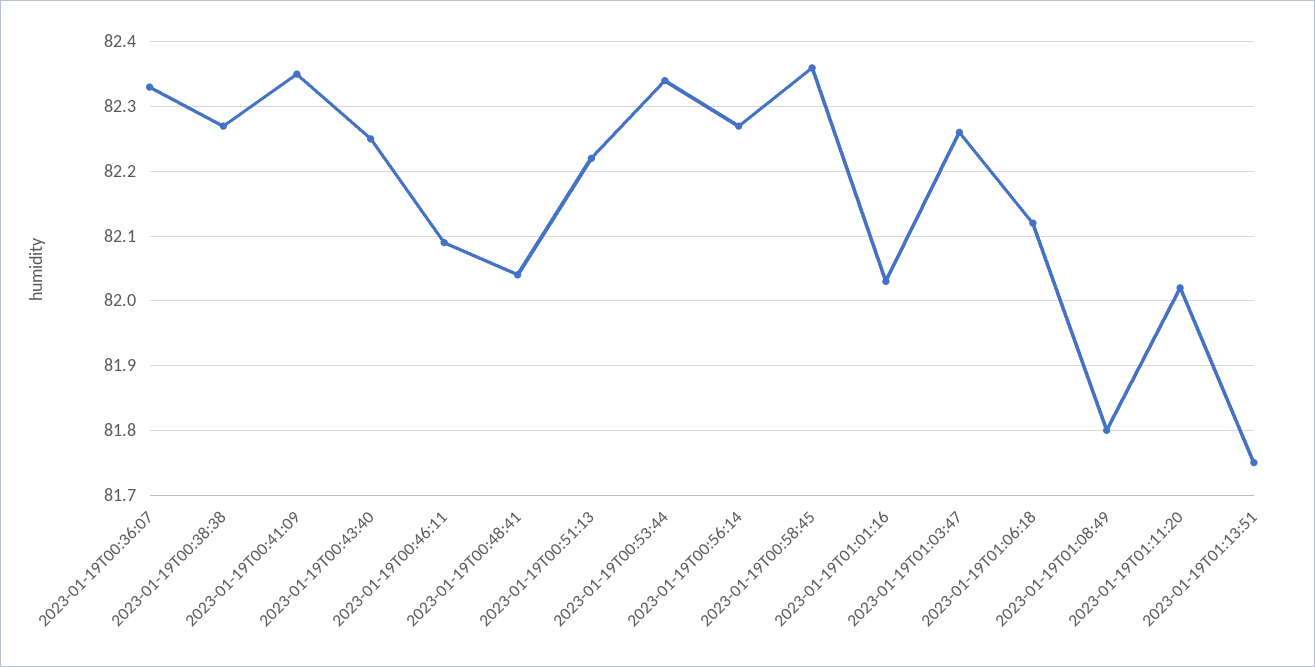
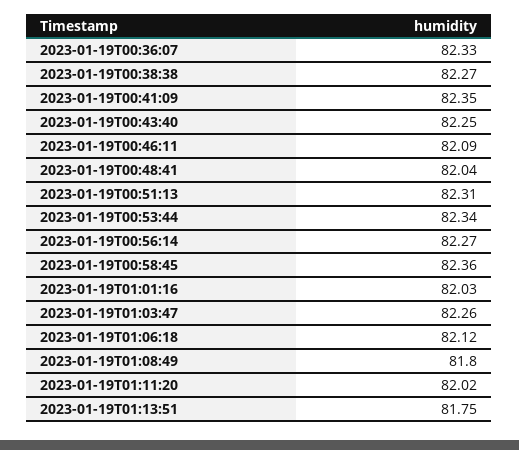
2023-01-19T00:51:13: 82.22 -> 82.31

